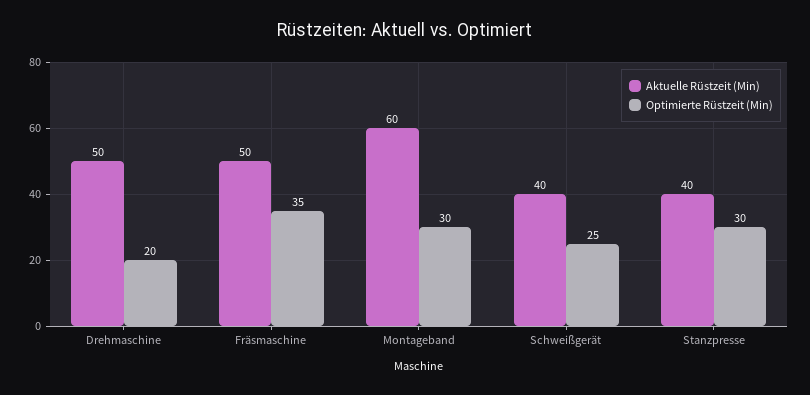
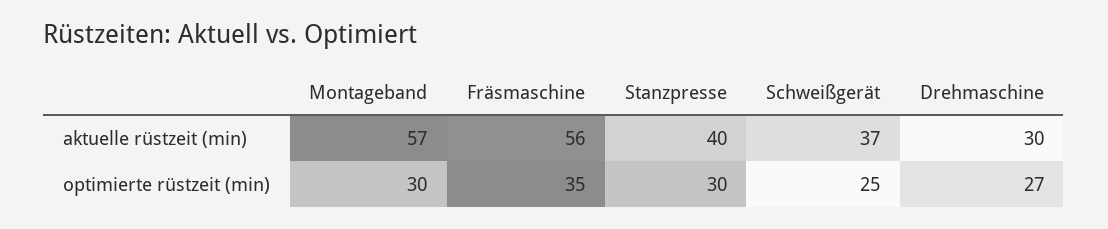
Aktuelle Rüstzeit (Min), Drehmaschine: 50 -> 30
Optimierte Rüstzeit (Min), Drehmaschine: 20 -> 27
Aktuelle Rüstzeit (Min), Fräsmaschine: 50 -> 56
Aktuelle Rüstzeit (Min), Montageband: 60 -> 57
Aktuelle Rüstzeit (Min), Schweißgerät: 40 -> 37

